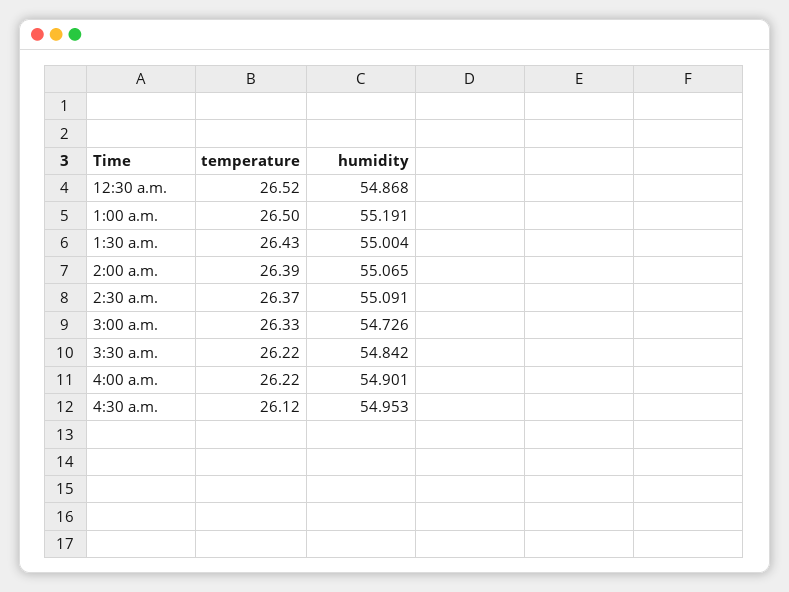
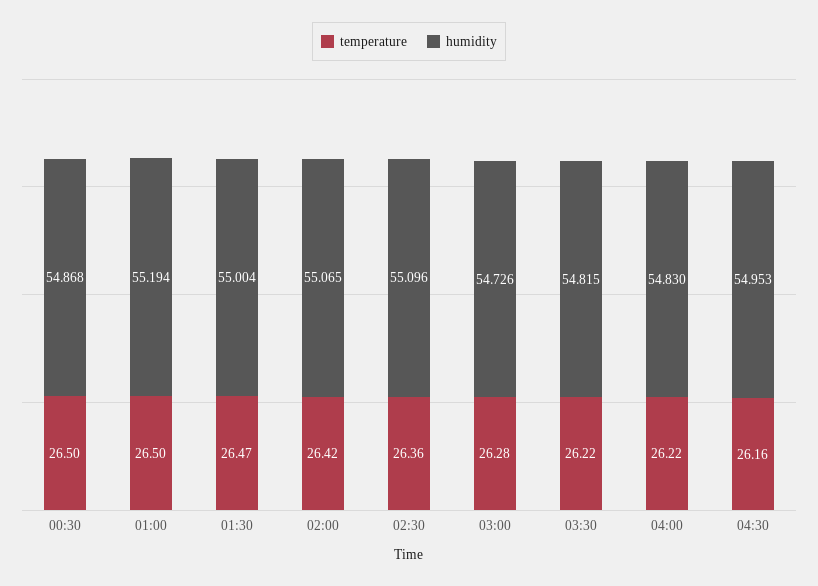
temperature, 12:30 a.m.: 26.52 -> 26.5
humidity, 1:00 a.m.: 55.191 -> 55.194
temperature, 1:30 a.m.: 26.43 -> 26.47
temperature, 2:00 a.m.: 26.39 -> 26.42
temperature, 2:30 a.m.: 26.37 -> 26.36
humidity, 2:30 a.m.: 55.091 -> 55.096
temperature, 3:00 a.m.: 26.33 -> 26.28
humidity, 3:30 a.m.: 54.842 -> 54.815
humidity, 4:00 a.m.: 54.901 -> 54.83
temperature, 4:30 a.m.: 26.12 -> 26.16

